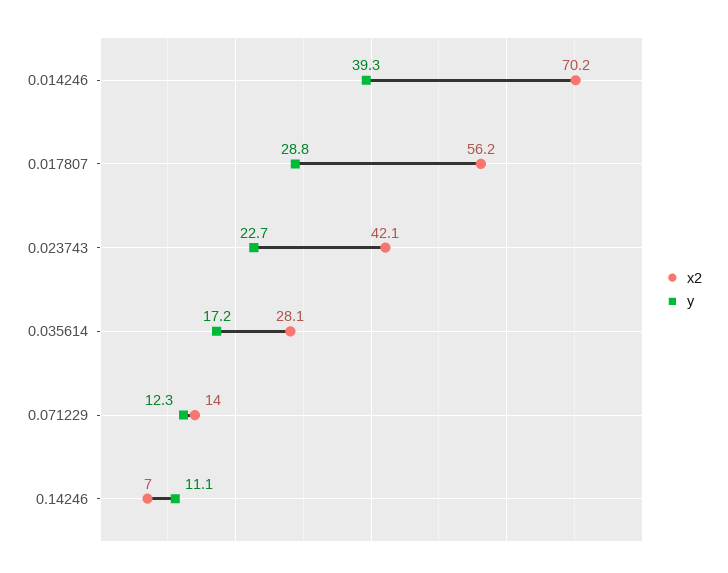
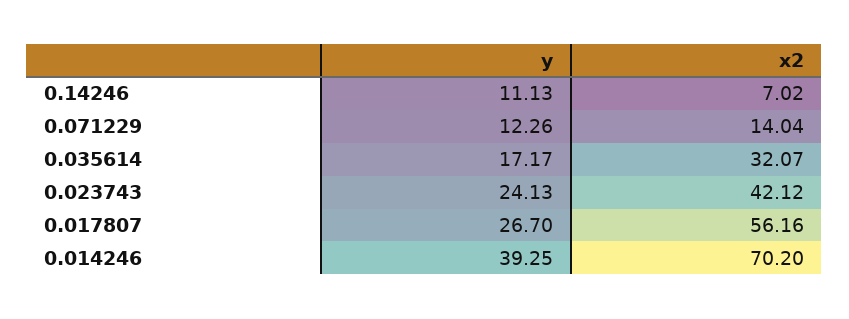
y, 0.017807: 28.8 -> 26.7
y, 0.023743: 22.7 -> 24.13
x2, 0.035614: 28.1 -> 32.07

